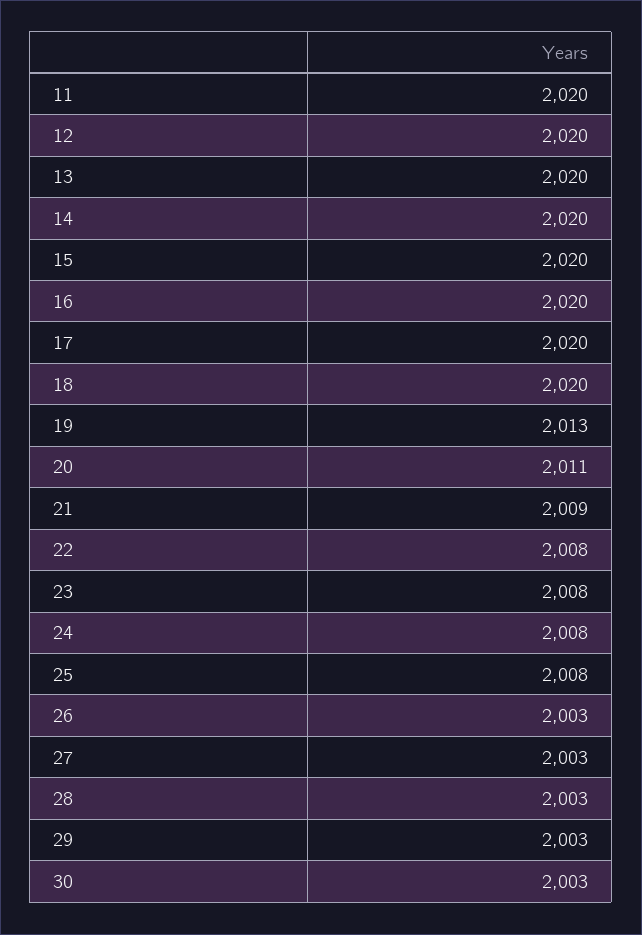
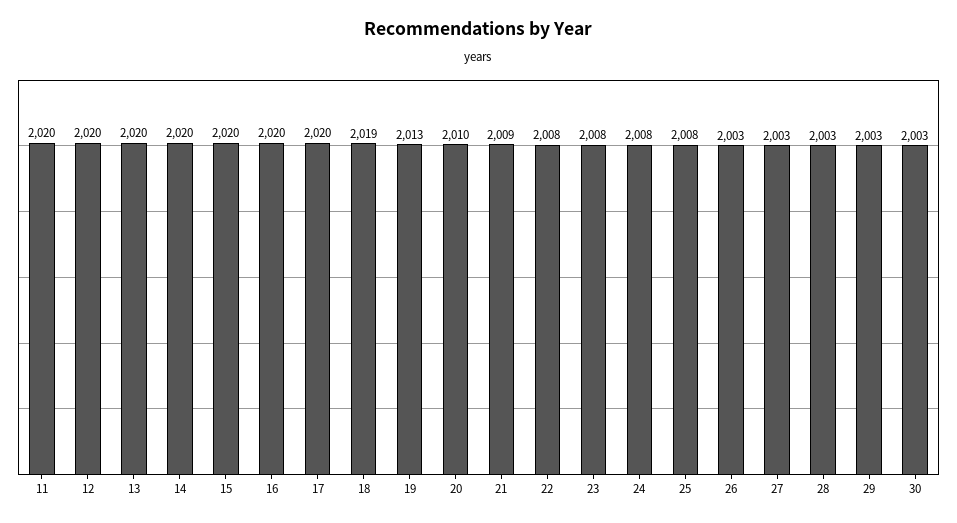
18: 2020 -> 2019
20: 2011 -> 2010

